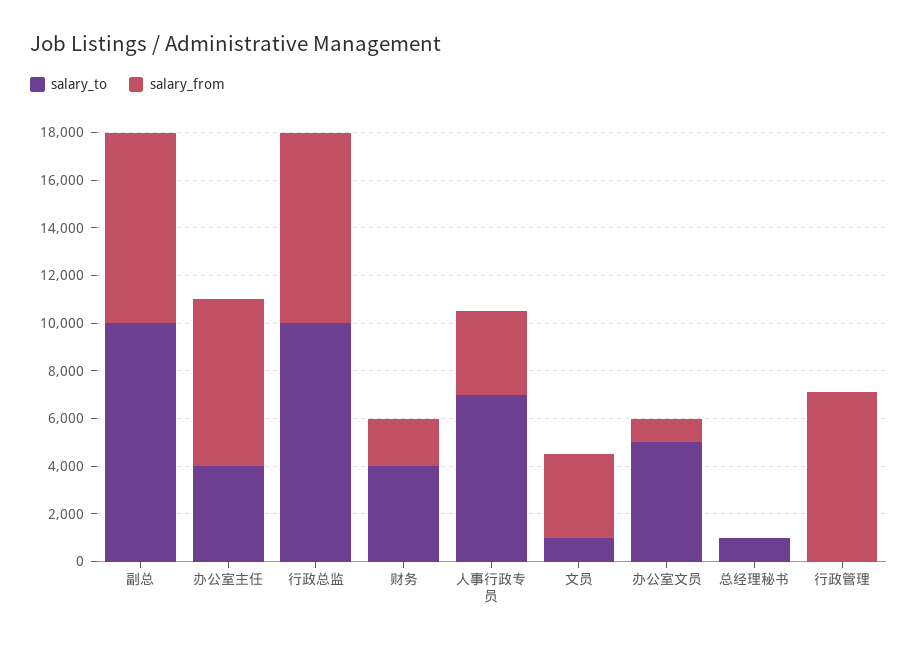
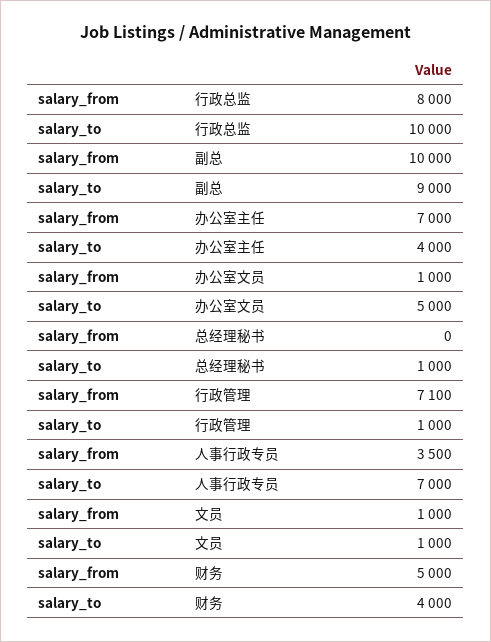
salary_to, 副总: 10000 -> 9000
salary_from, 副总: 8000 -> 10000
salary_from, 财务: 2000 -> 5000
salary_from, 文员: 3500 -> 1000
salary_to, 行政管理: 0 -> 1000

